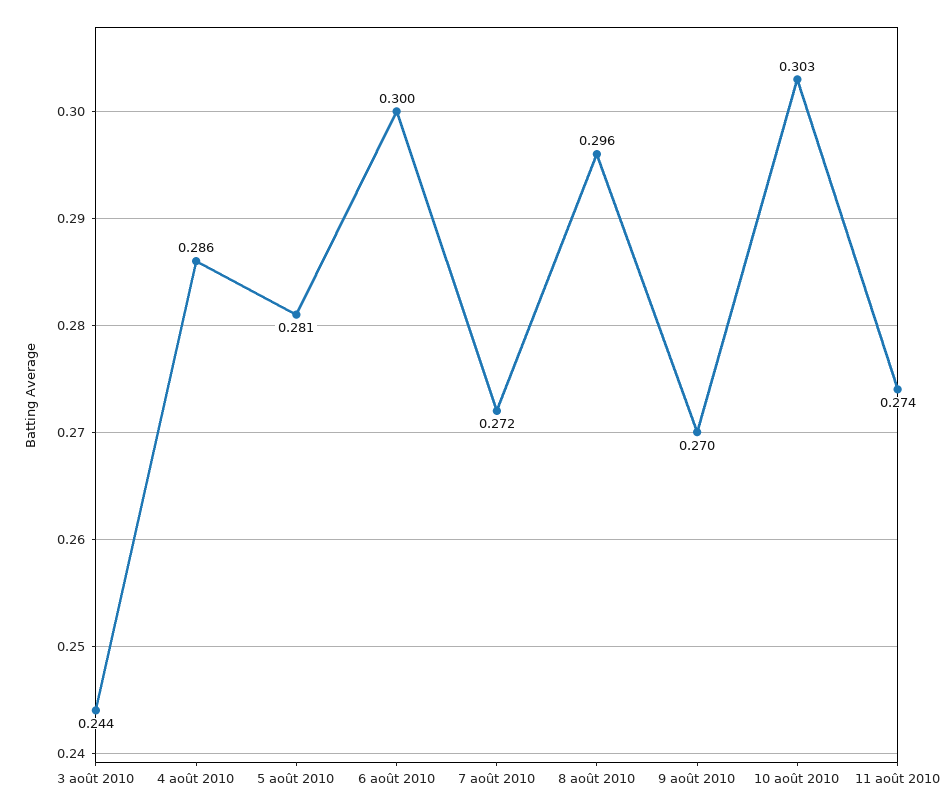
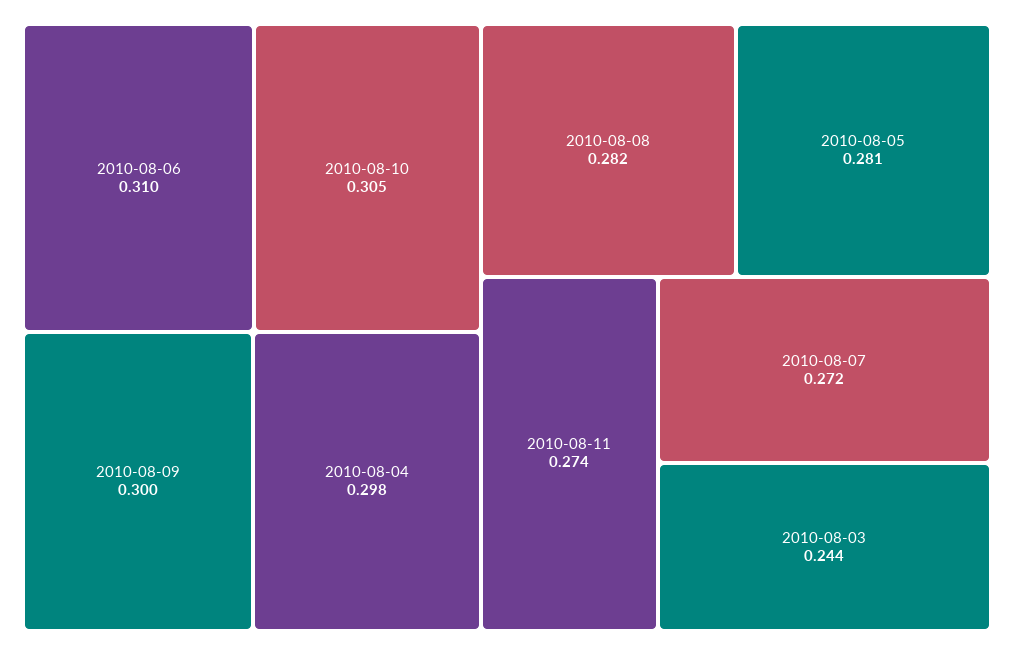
4 août 2010: 0.286 -> 0.298
6 août 2010: 0.3 -> 0.31
8 août 2010: 0.296 -> 0.282
9 août 2010: 0.27 -> 0.3
10 août 2010: 0.303 -> 0.305

